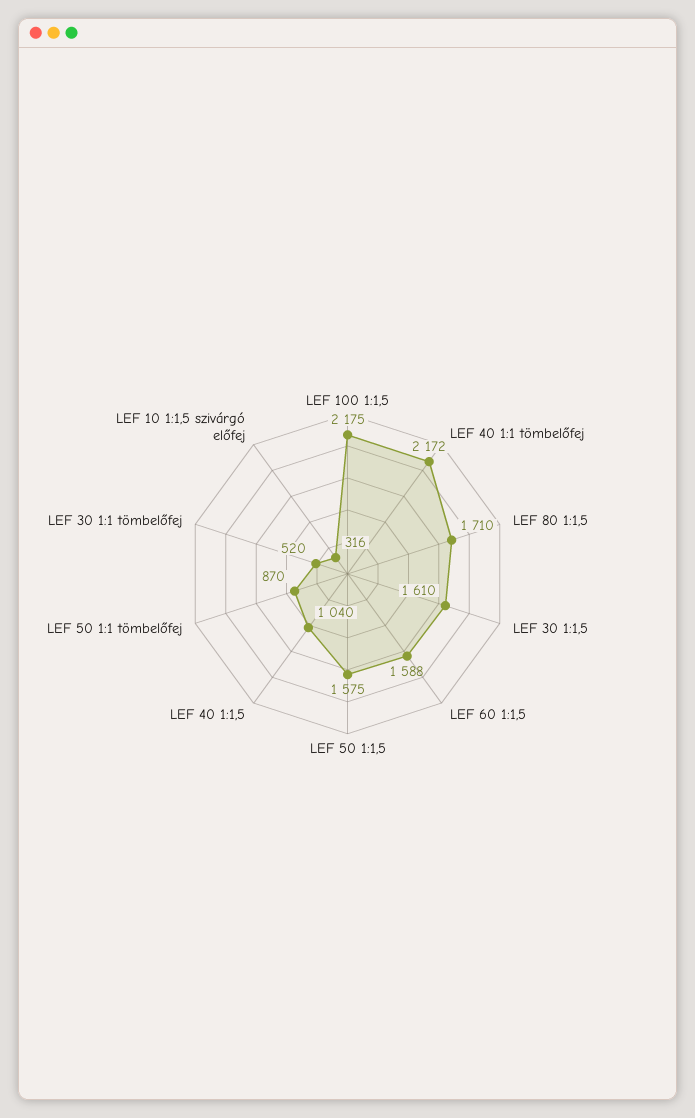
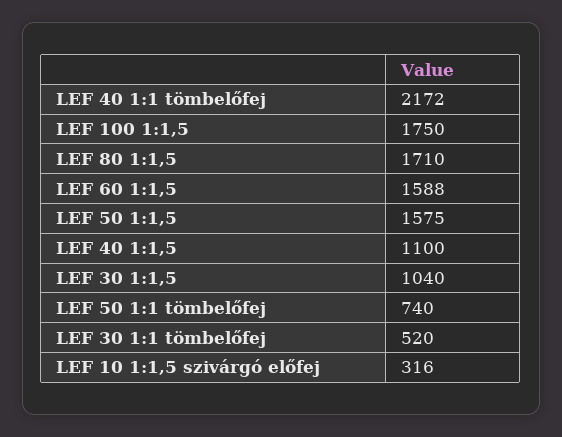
LEF 100 1:1,5: 2175 -> 1750
LEF 30 1:1,5: 1610 -> 1040
LEF 40 1:1,5: 1040 -> 1100
LEF 50 1:1 tömbelőfej: 870 -> 740

